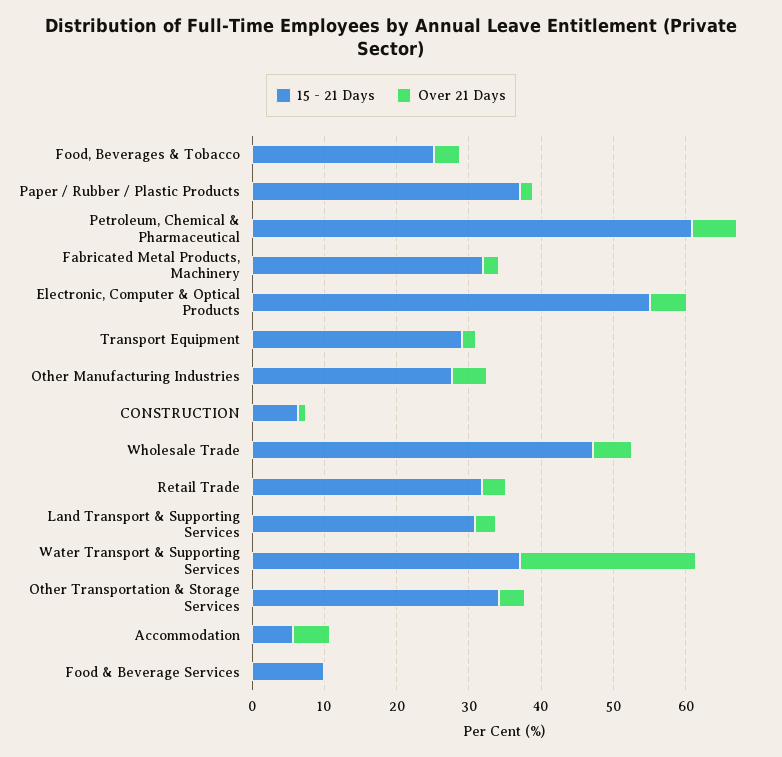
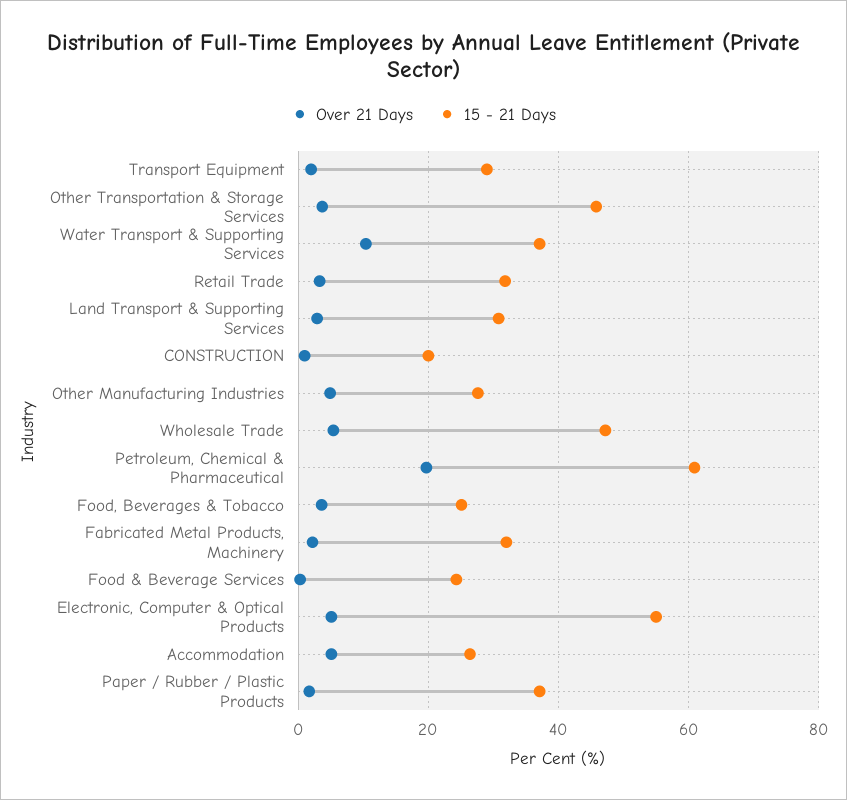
Over 21 Days, Petroleum, Chemical & Pharmaceutical: 6 -> 20
15 - 21 Days, CONSTRUCTION: 6 -> 20
Over 21 Days, Water Transport & Supporting Services: 24 -> 10
15 - 21 Days, Other Transportation & Storage Services: 34 -> 46
15 - 21 Days, Accommodation: 6 -> 26
15 - 21 Days, Food & Beverage Services: 10 -> 24

